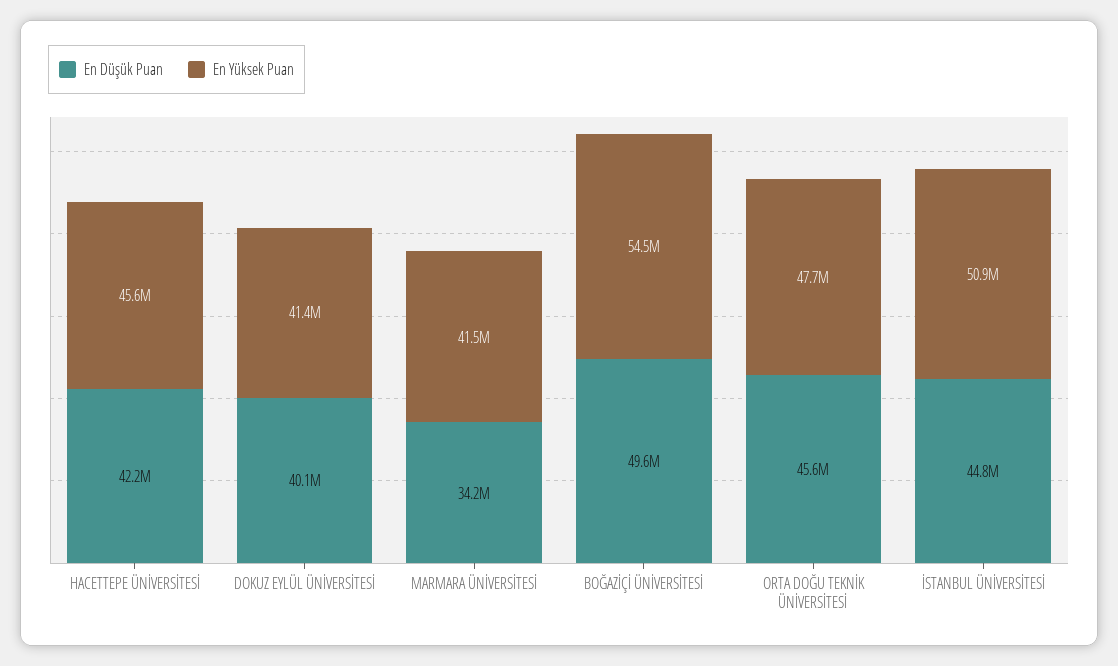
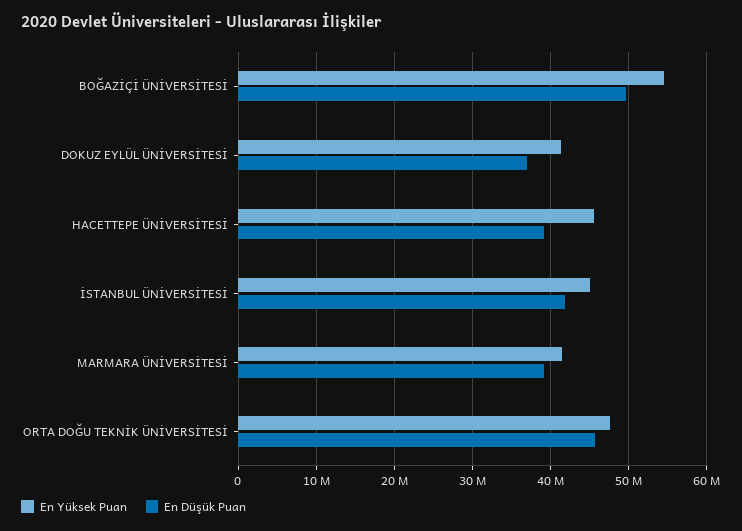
En Düşük Puan, HACETTEPE ÜNİVERSİTESİ: 42200000 -> 39000000
En Düşük Puan, DOKUZ EYLÜL ÜNİVERSİTESİ: 40100000 -> 37000000
En Düşük Puan, MARMARA ÜNİVERSİTESİ: 34200000 -> 39000000
En Düşük Puan, İSTANBUL ÜNİVERSİTESİ: 44800000 -> 42000000
En Yüksek Puan, İSTANBUL ÜNİVERSİTESİ: 50900000 -> 45000000

